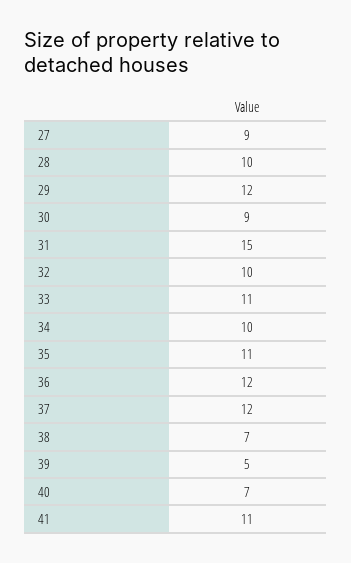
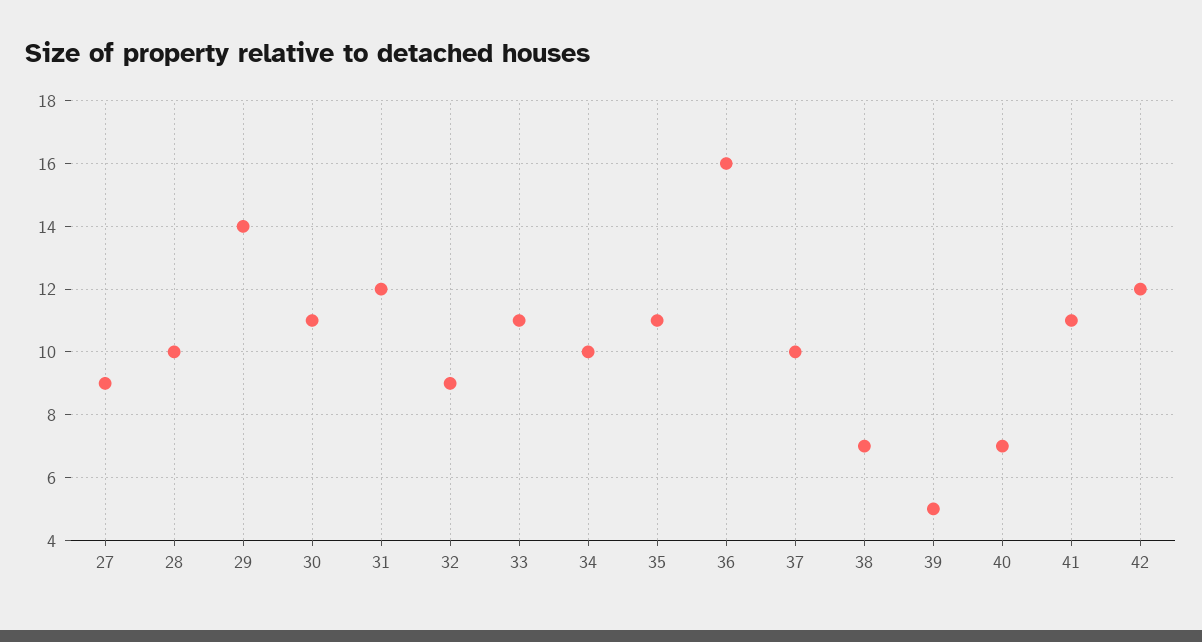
29: 12 -> 14
30: 9 -> 11
31: 15 -> 12
32: 10 -> 9
36: 12 -> 16
37: 12 -> 10
42: none -> 12

